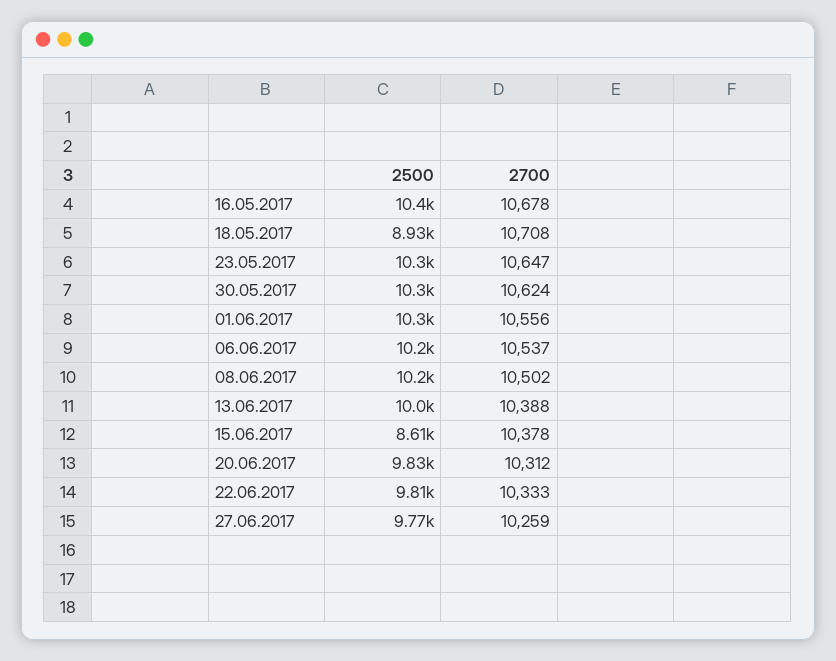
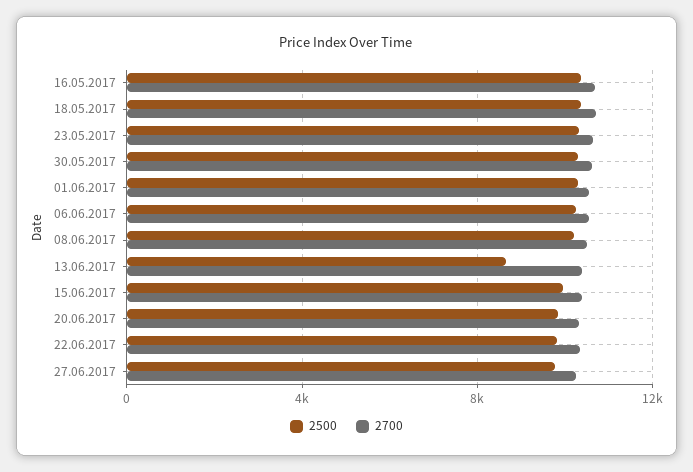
2500, 18.05.2017: 8930 -> 10500
2500, 13.06.2017: 10000 -> 8500
2500, 15.06.2017: 8610 -> 10000

